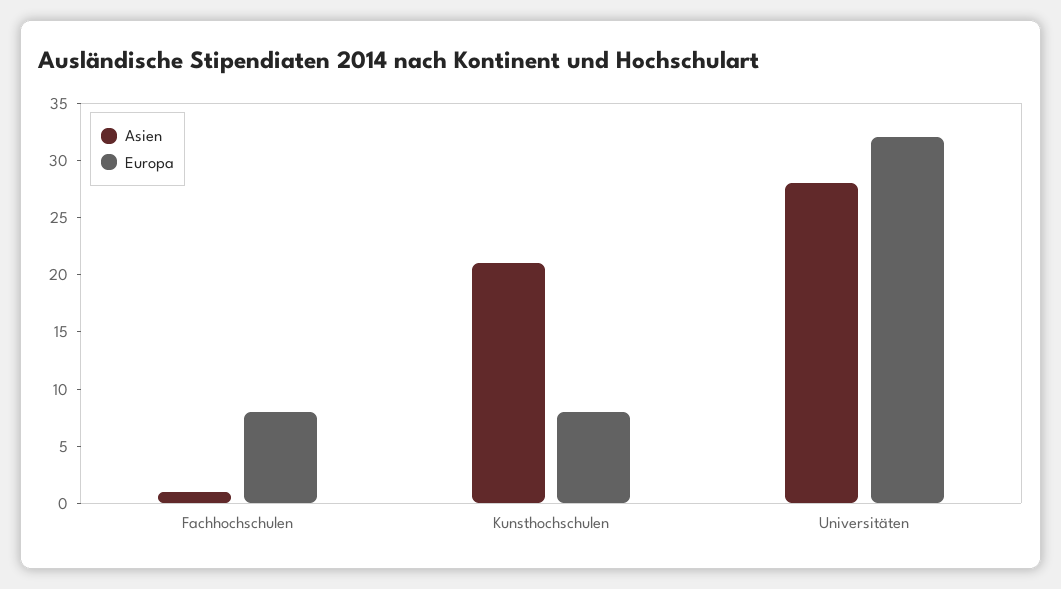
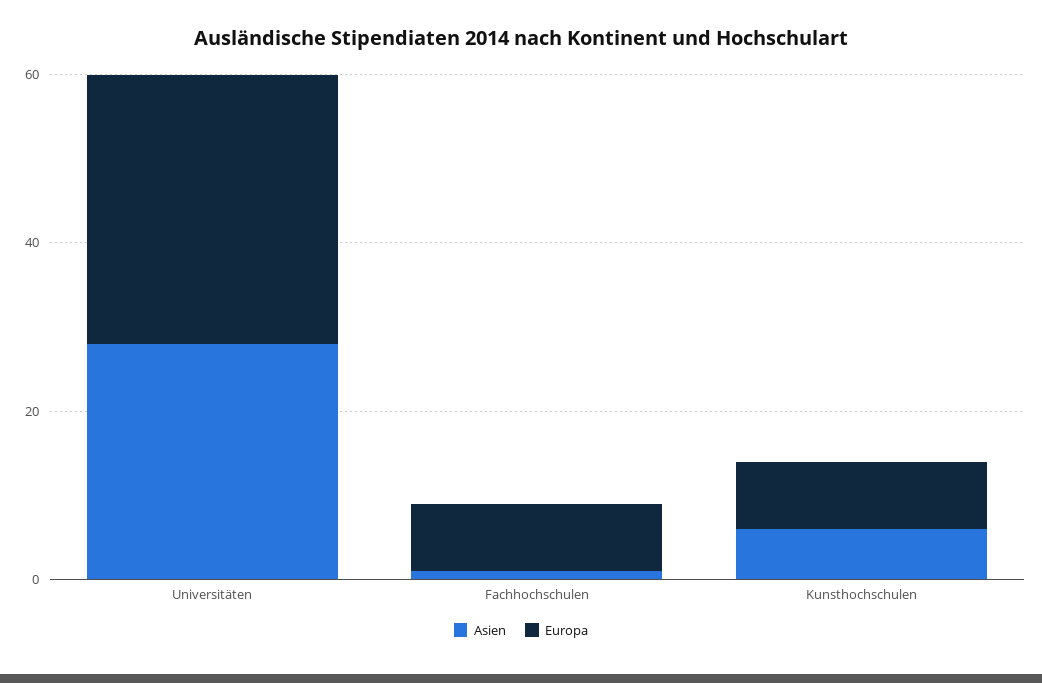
Asien, Kunsthochschulen: 21 -> 5

